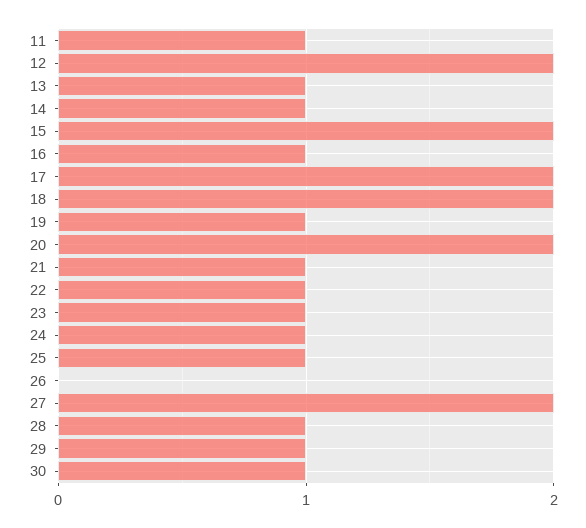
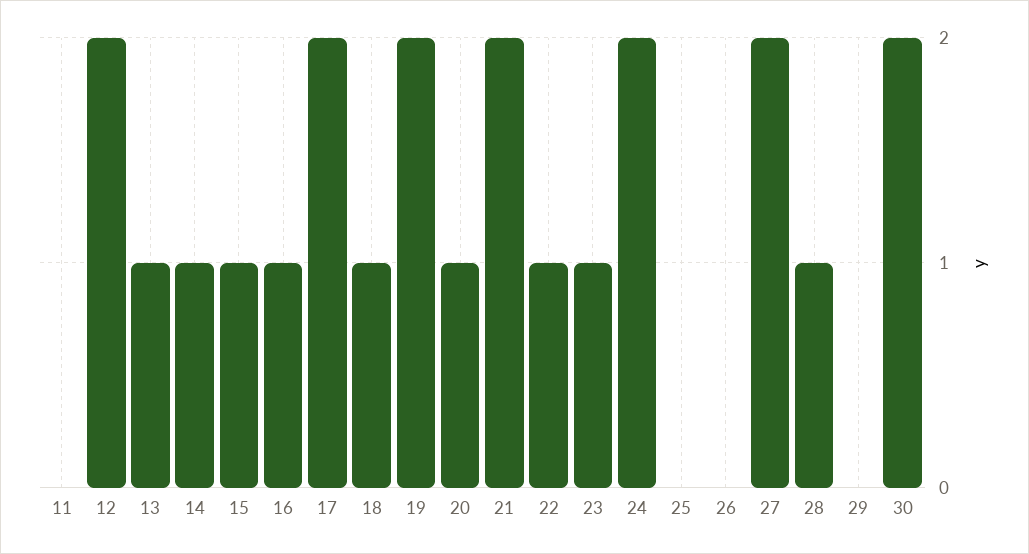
11: 1 -> 0
15: 2 -> 1
18: 2 -> 1
19: 1 -> 2
20: 2 -> 1
21: 1 -> 2
24: 1 -> 2
25: 1 -> 0
29: 1 -> 0
30: 1 -> 2

